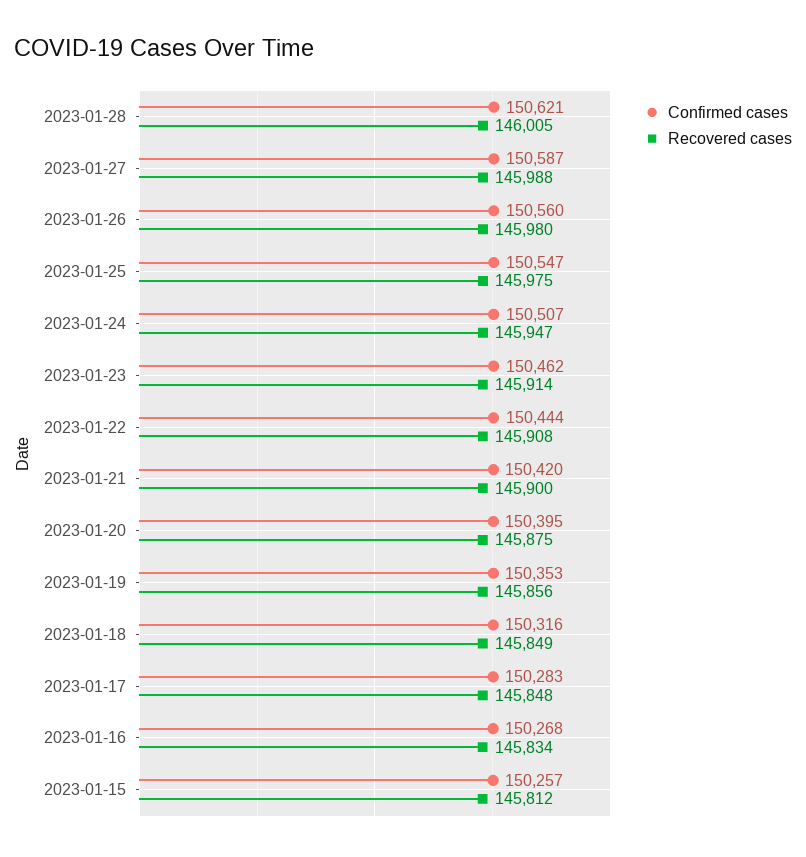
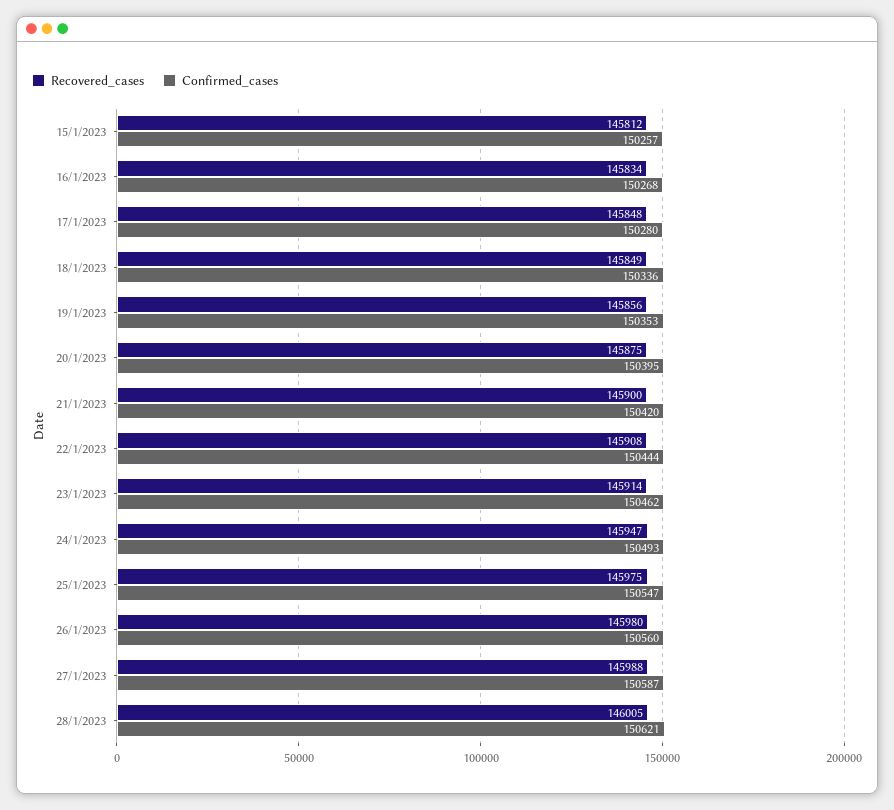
Confirmed cases, 2023-01-24: 150507 -> 150493
Confirmed cases, 2023-01-18: 150316 -> 150336
Confirmed cases, 2023-01-17: 150283 -> 150280

